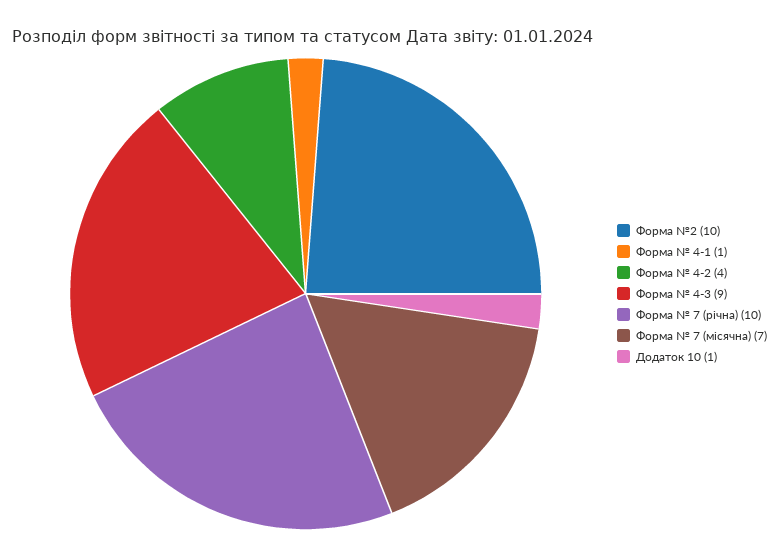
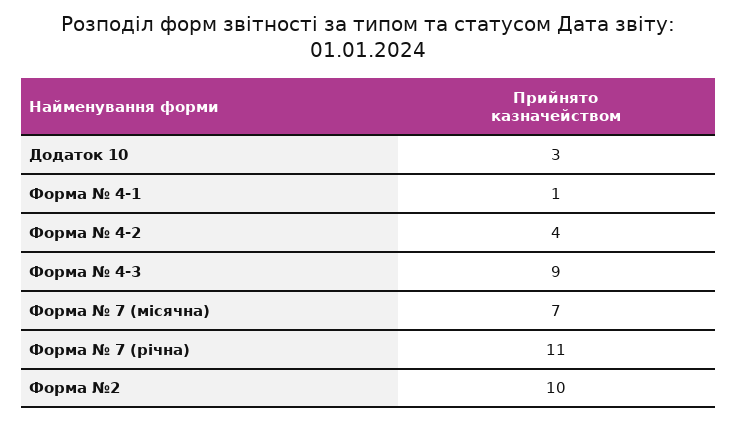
Форма № 7 (річна): 10 -> 11
Додаток 10: 1 -> 3

